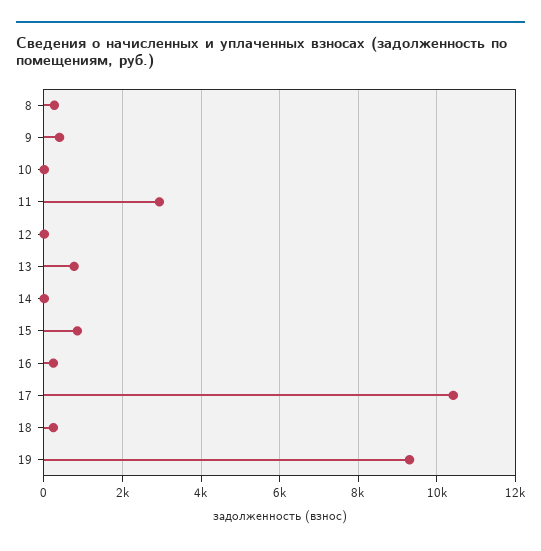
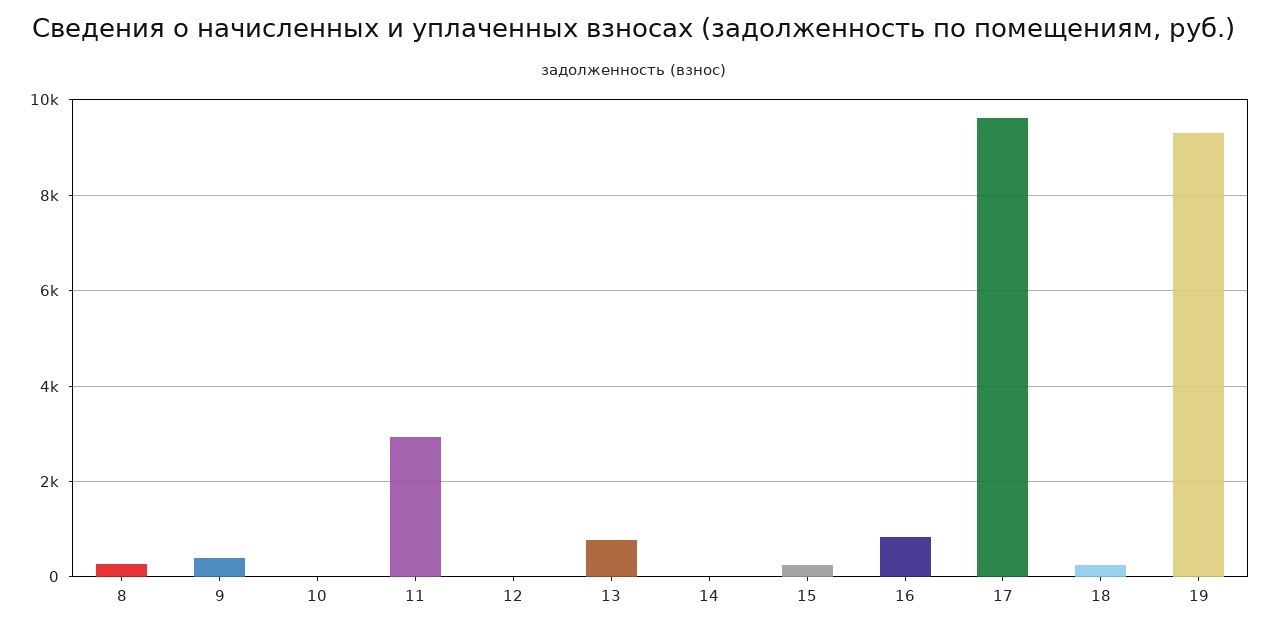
15: 800 -> 200
16: 200 -> 800
17: 10400 -> 9600

